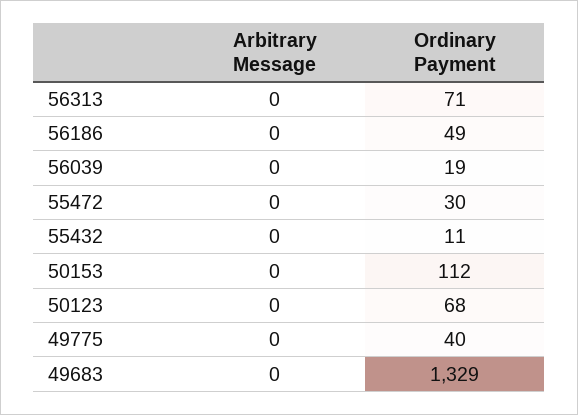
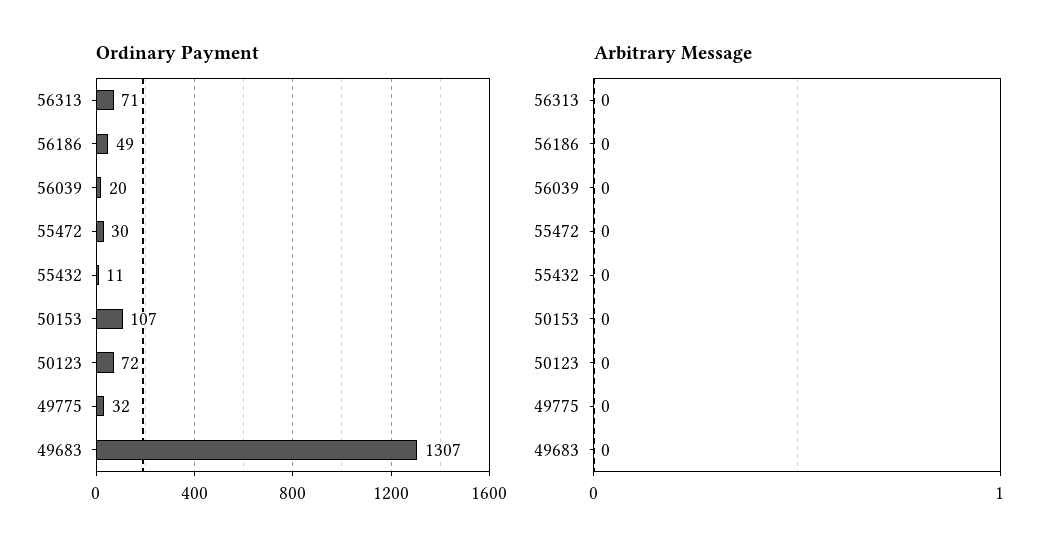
Ordinary Payment, 56039: 19 -> 20
Ordinary Payment, 50153: 112 -> 107
Ordinary Payment, 50123: 68 -> 72
Ordinary Payment, 49775: 40 -> 32
Ordinary Payment, 49683: 1329 -> 1307

